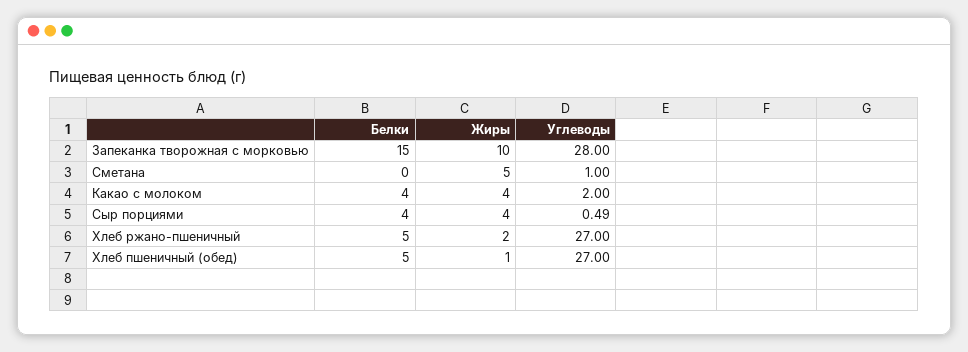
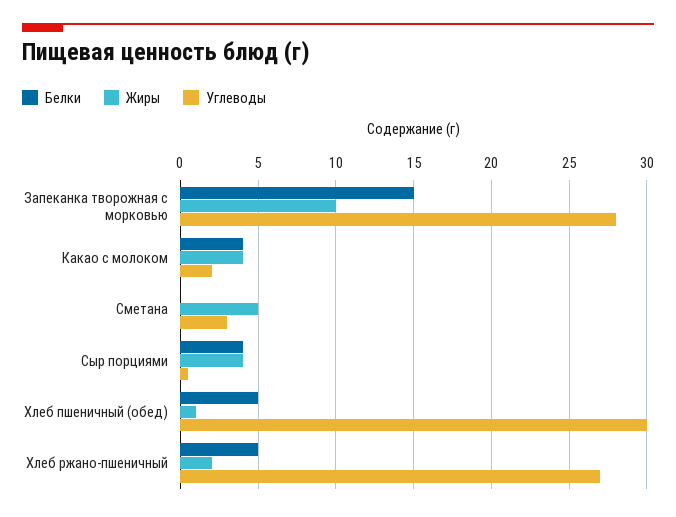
Углеводы, Сметана: 1 -> 3
Углеводы, Хлеб пшеничный (обед): 27 -> 30

